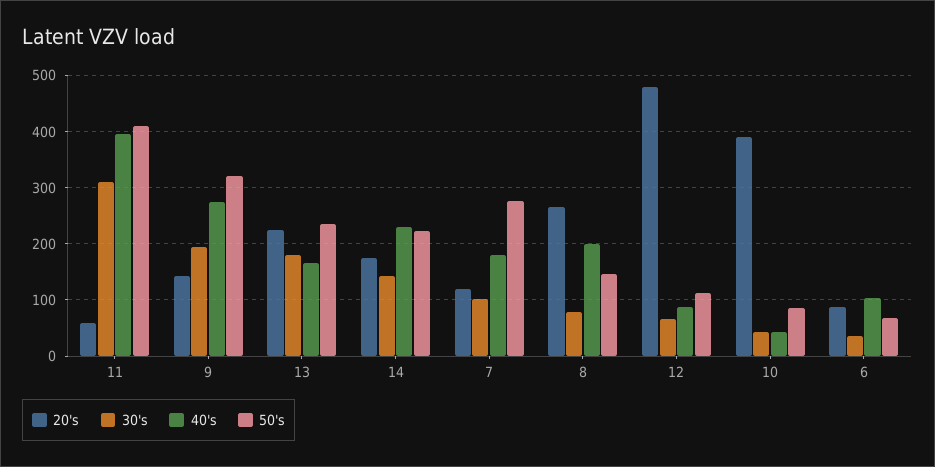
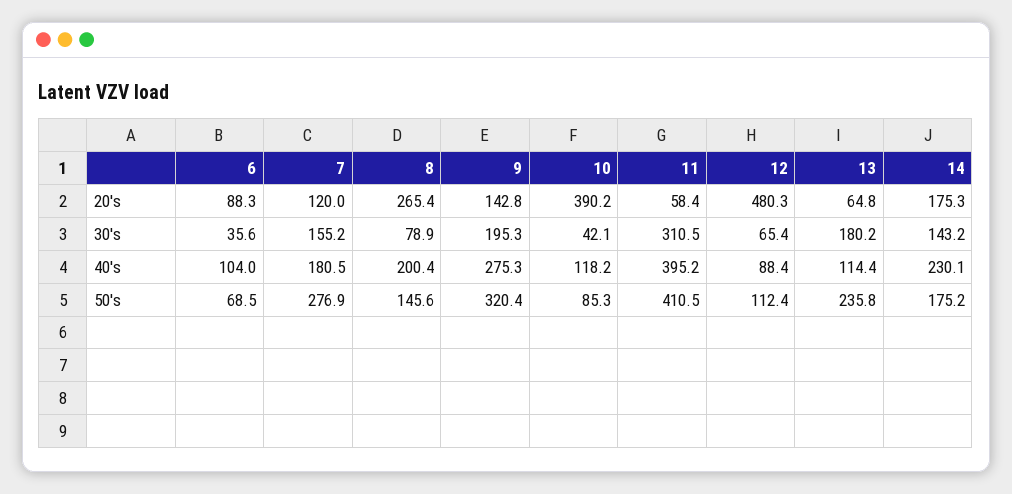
20's, 13: 220 -> 64.8
40's, 13: 160 -> 114.4
50's, 14: 220 -> 175.2
30's, 7: 100 -> 155.2
40's, 10: 40 -> 118.2

